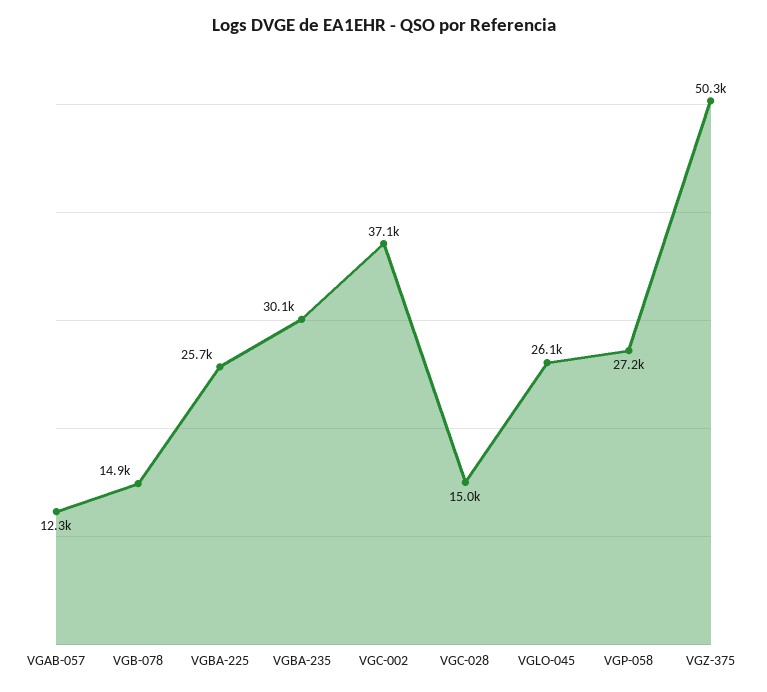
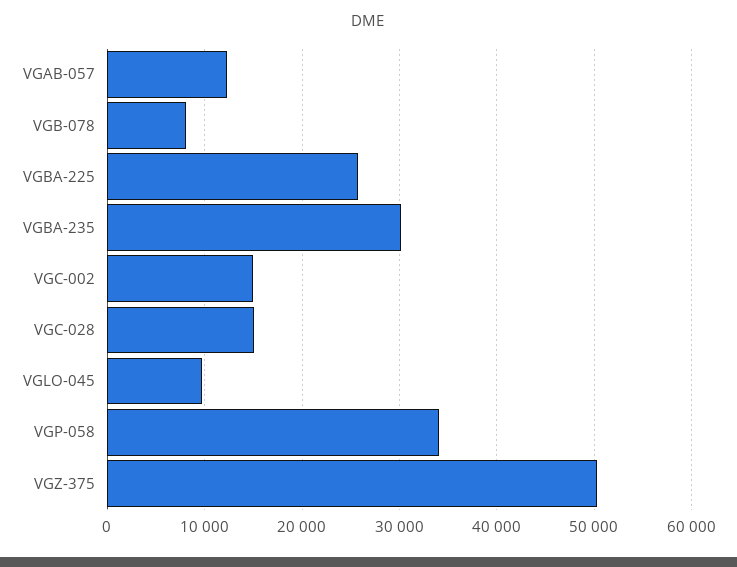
VGB-078: 14900 -> 8000
VGC-002: 37100 -> 15000
VGLO-045: 26100 -> 10000
VGP-058: 27200 -> 34000

